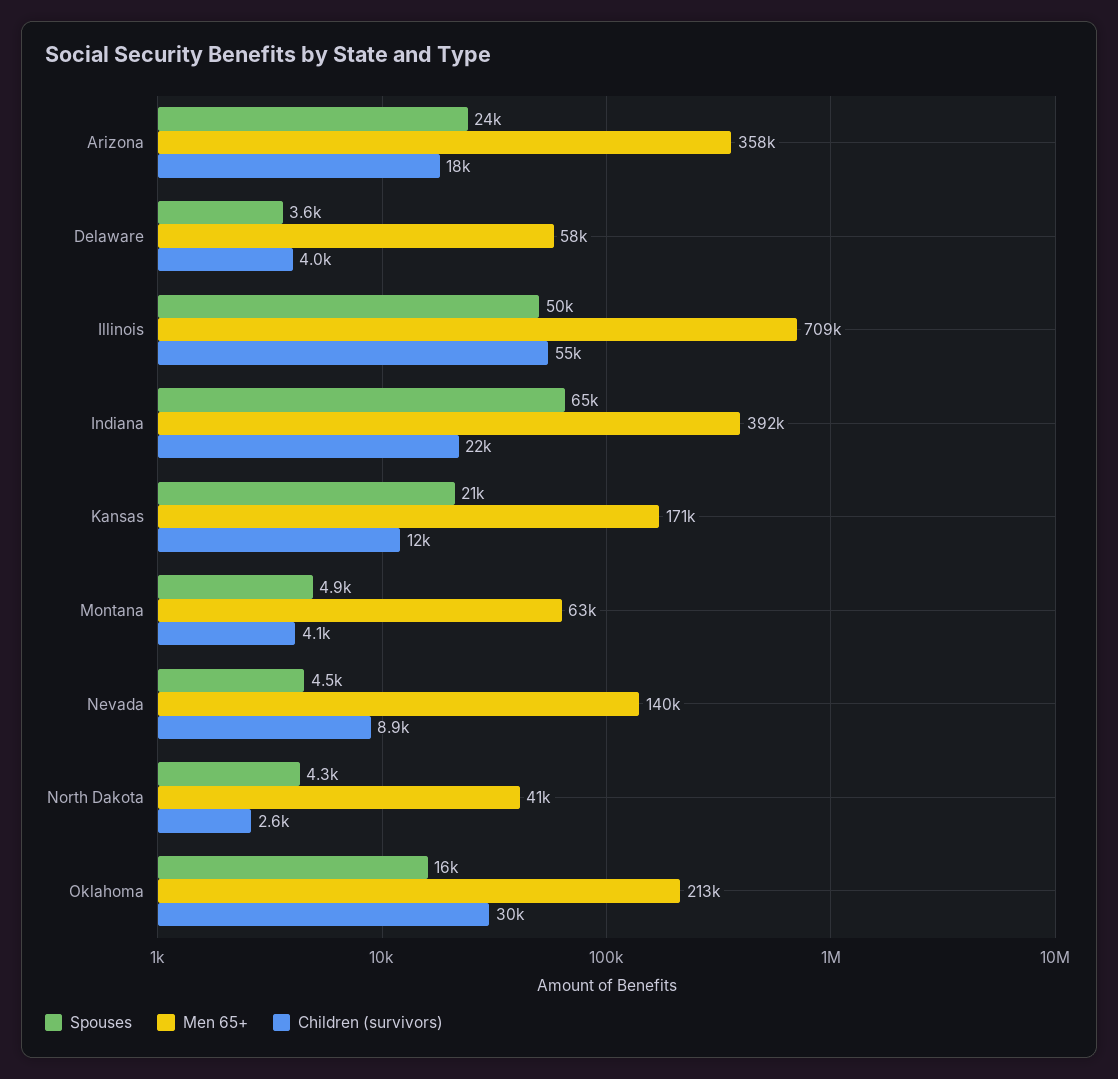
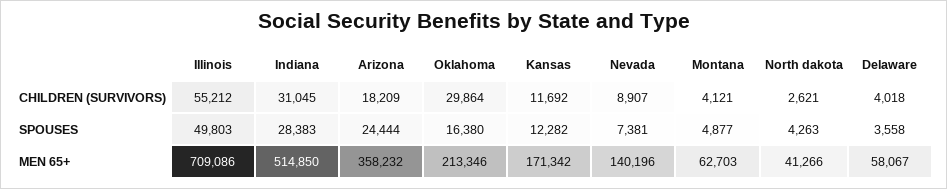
Spouses, Indiana: 65000 -> 28383
Men 65+, Indiana: 392000 -> 514850
Children (survivors), Indiana: 22000 -> 31045
Spouses, Kansas: 21000 -> 12282
Spouses, Nevada: 4500 -> 7381

